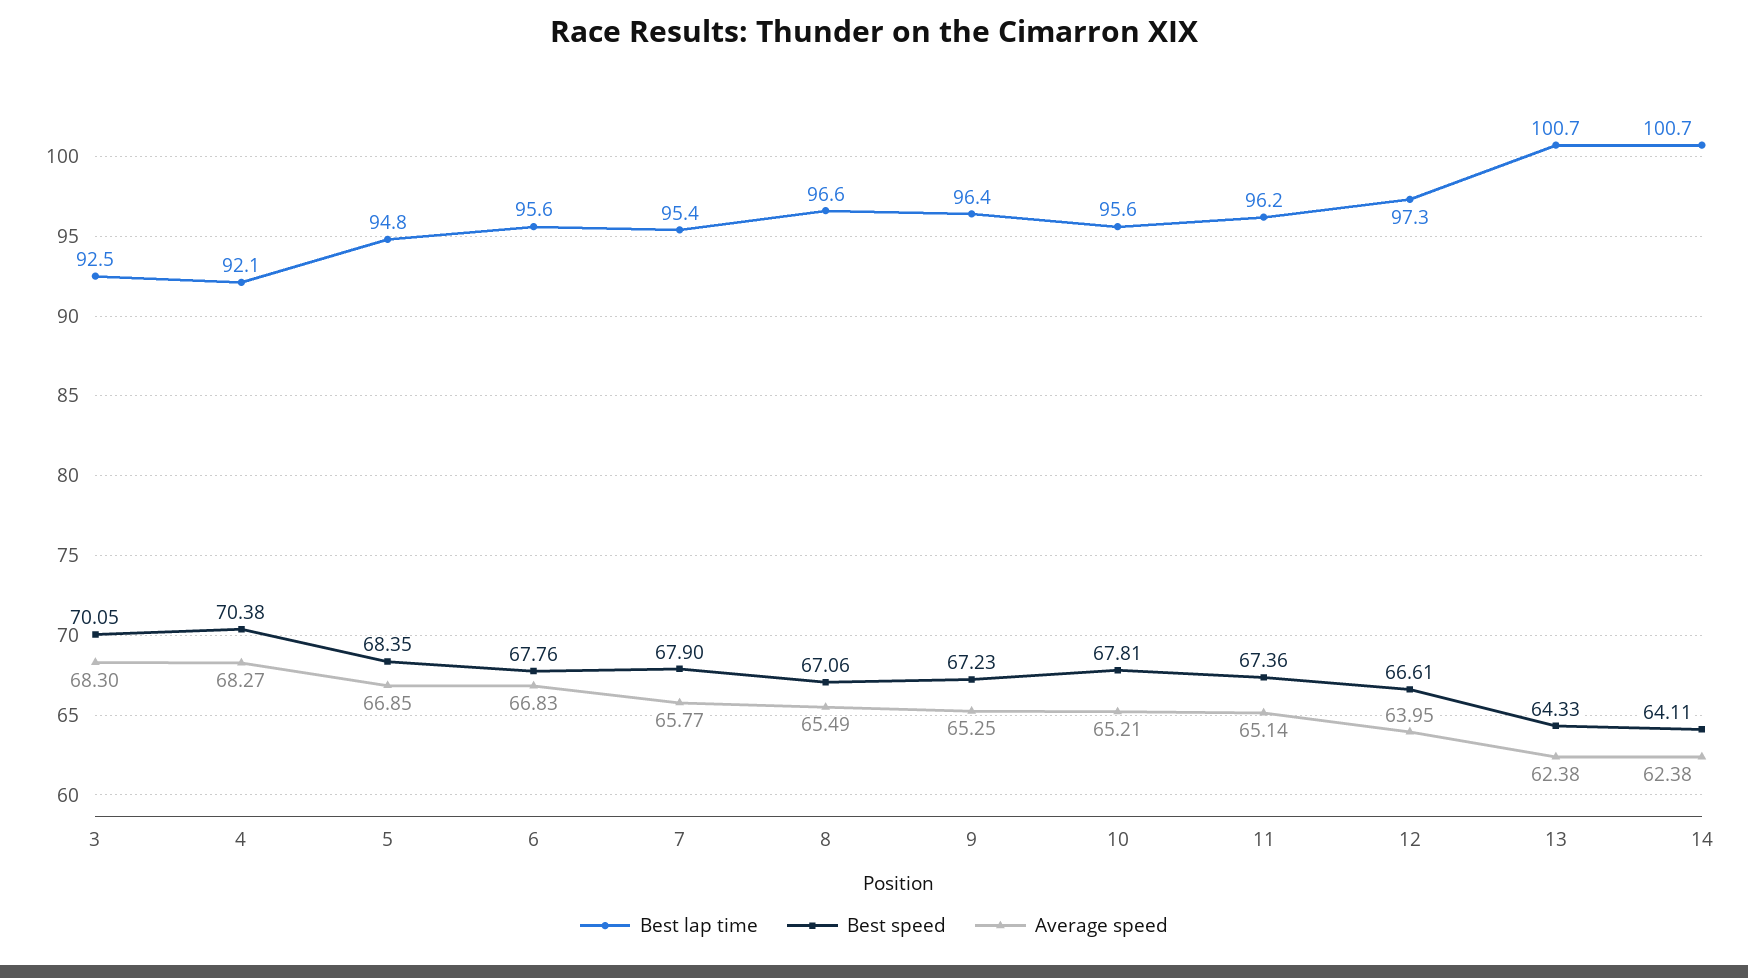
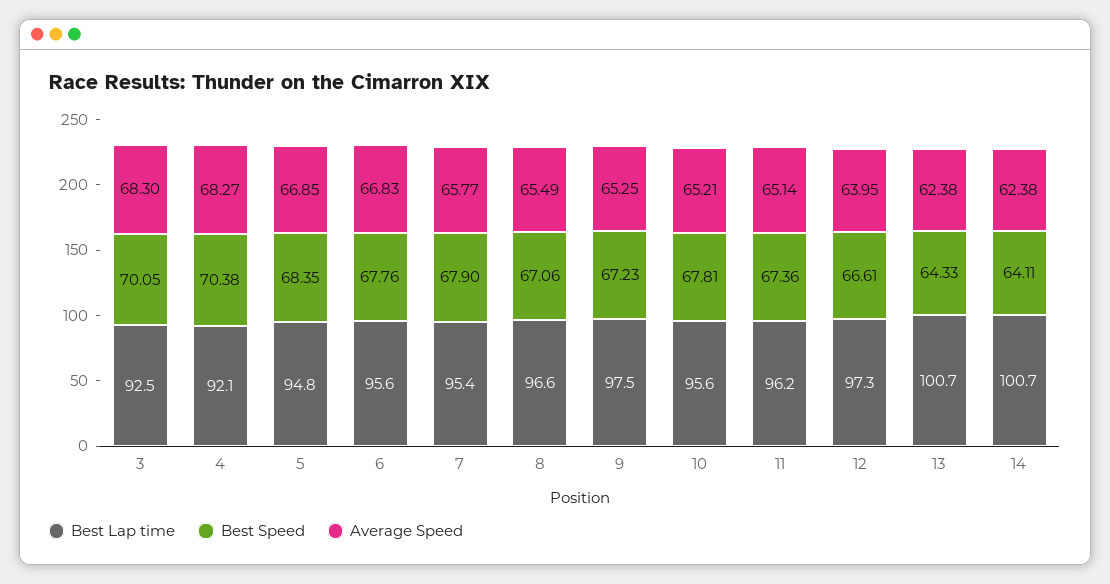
Best lap time, 9: 96.4 -> 97.5

